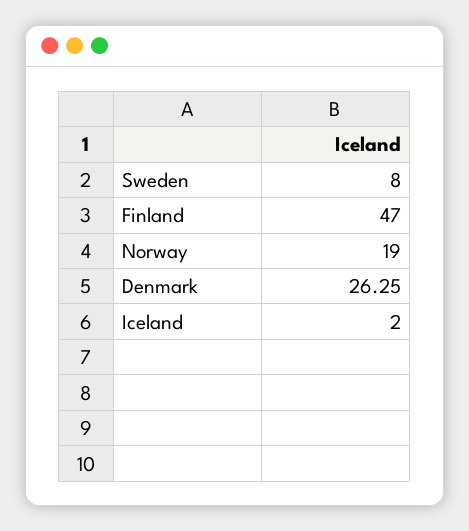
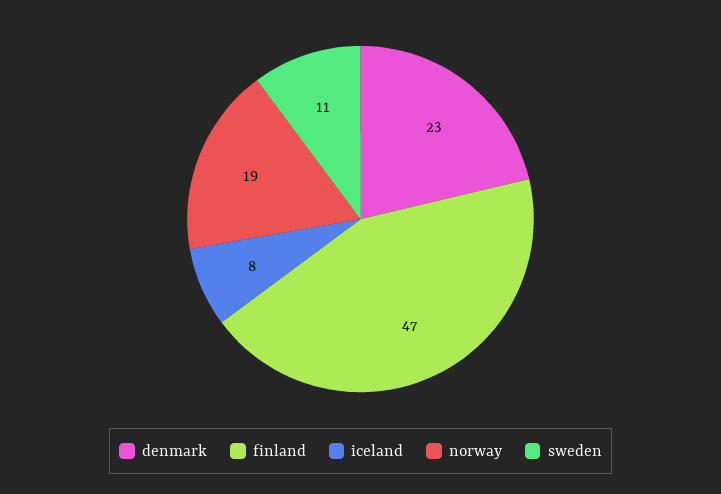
Sweden: 8 -> 11
Denmark: 26.25 -> 23
Iceland: 2 -> 8

